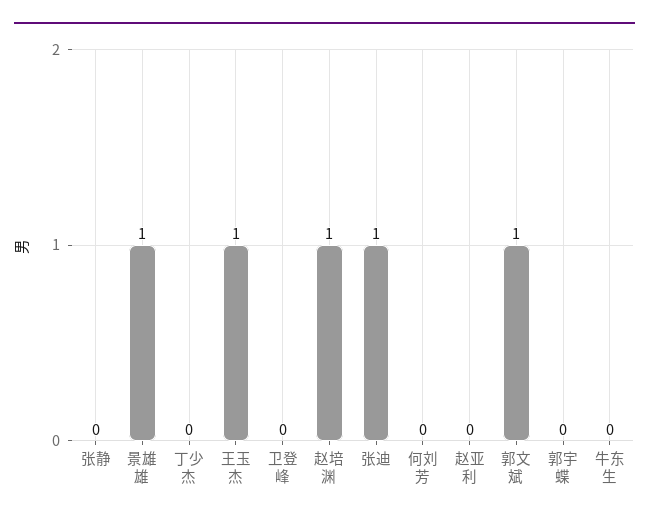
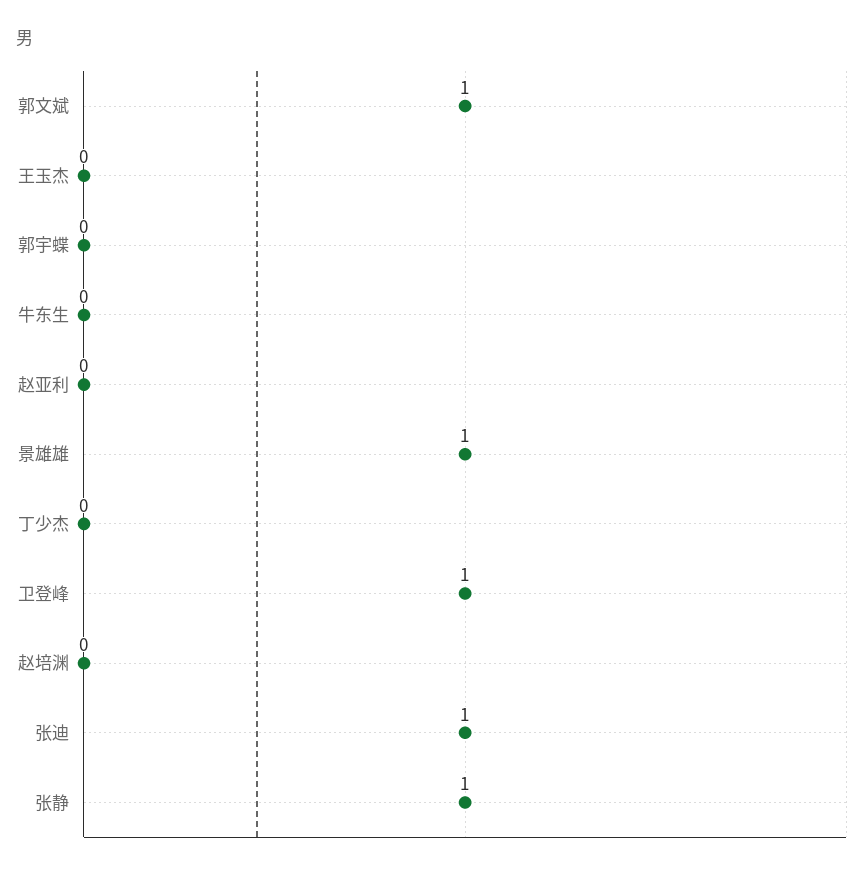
张静: 0 -> 1
王玉杰: 1 -> 0
卫登峰: 0 -> 1
赵培渊: 1 -> 0
何刘芳: 0 -> none

